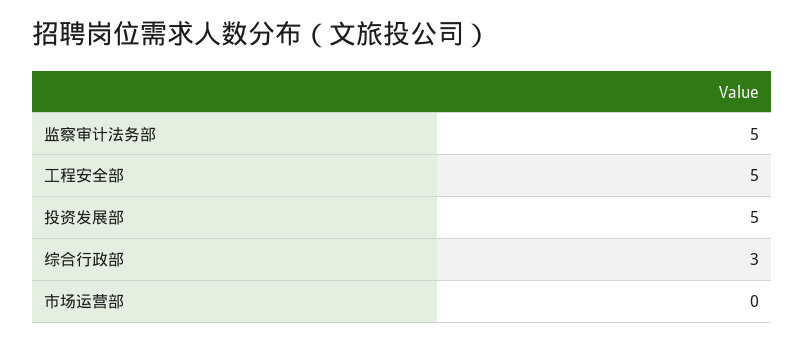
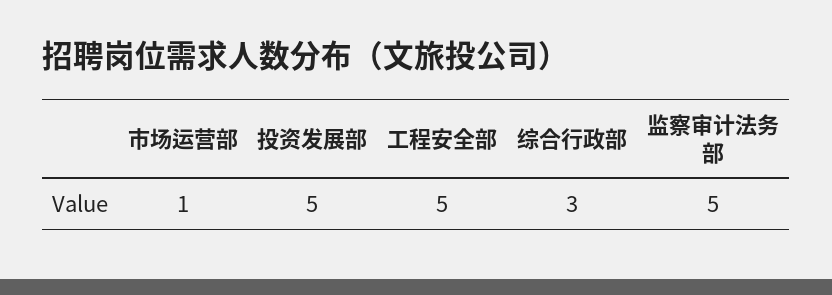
市场运营部: 0 -> 1

